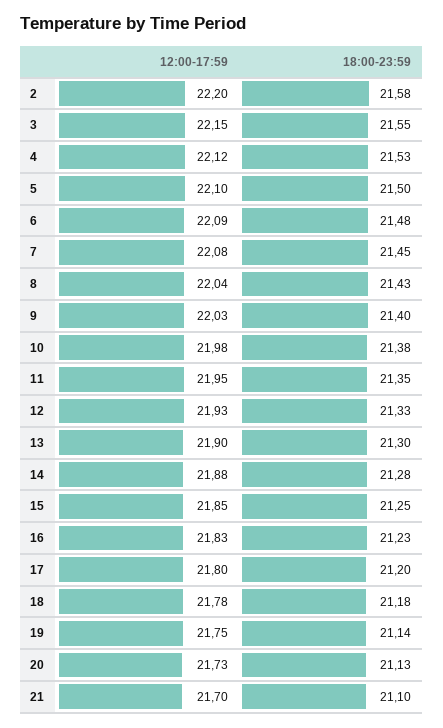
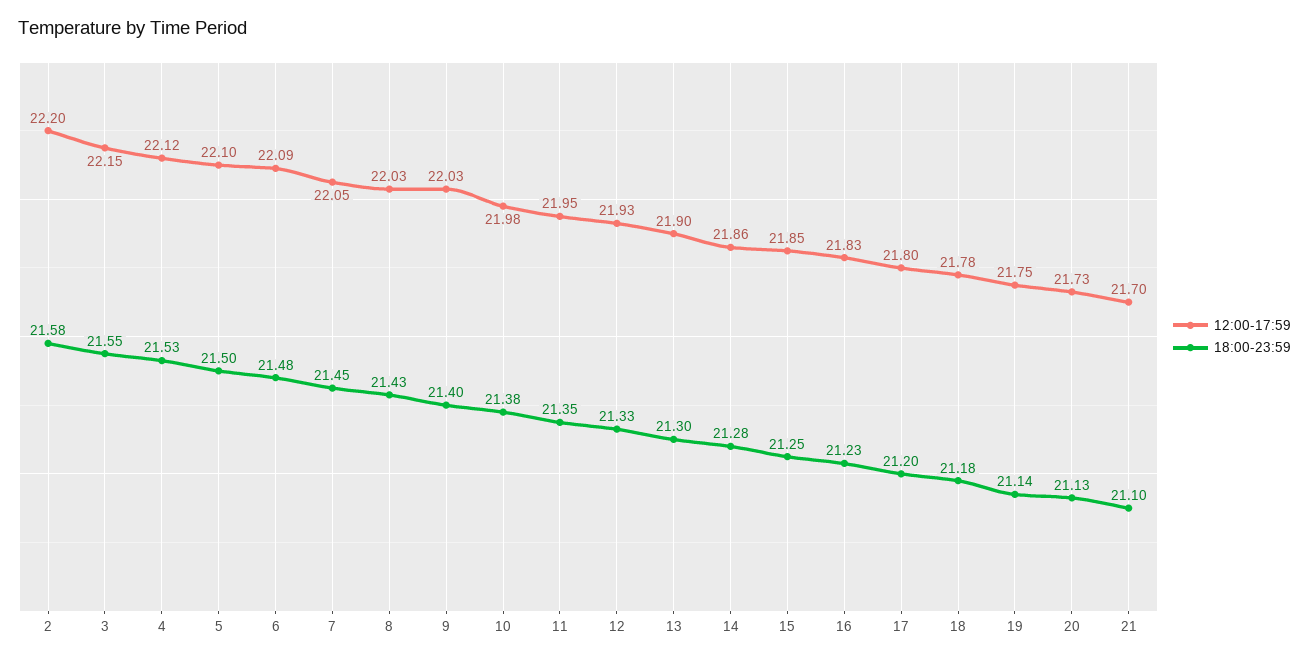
12:00-17:59, 7: 22.08 -> 22.05
12:00-17:59, 8: 22.04 -> 22.03
12:00-17:59, 14: 21.88 -> 21.86

